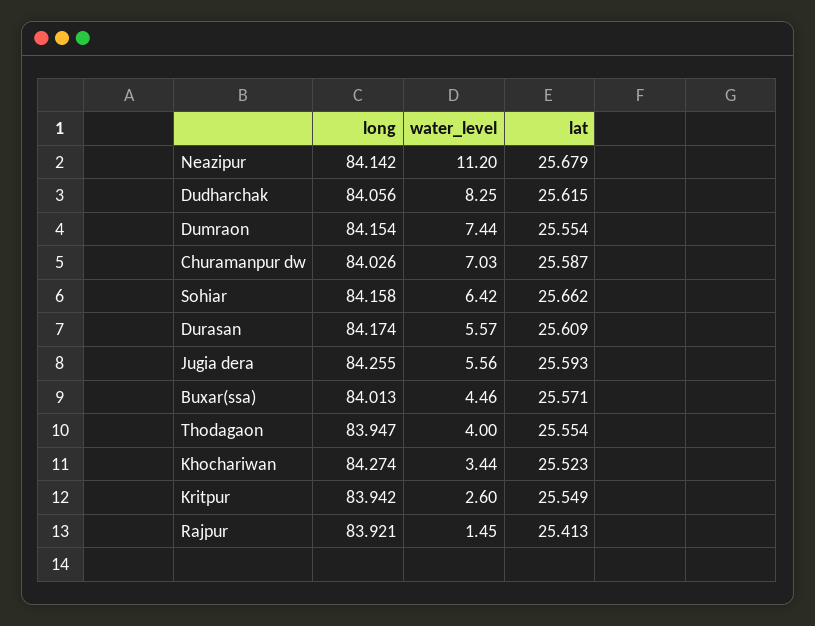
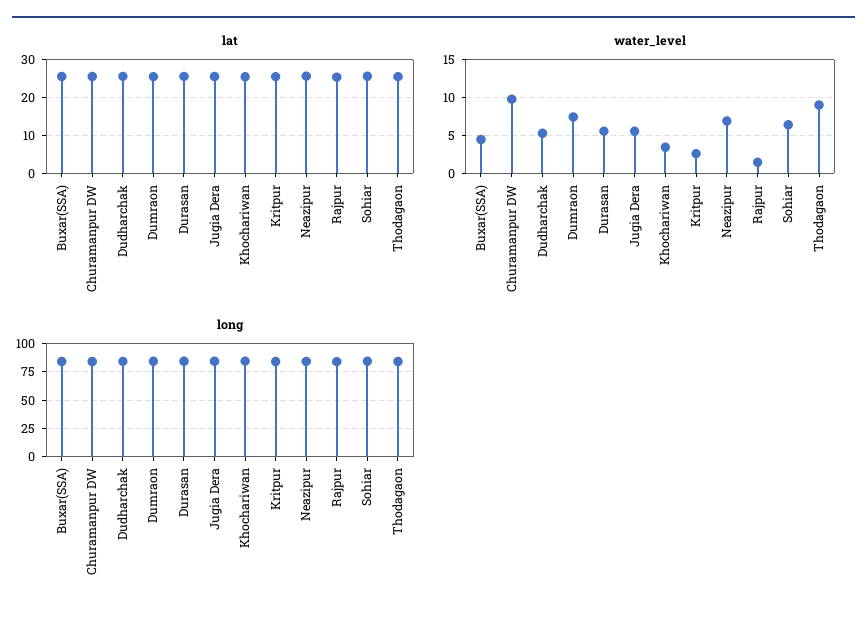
water_level, Neazipur: 11.2 -> 7
water_level, Dudharchak: 8.25 -> 5
water_level, Churamanpur dw: 7.03 -> 10
water_level, Thodagaon: 4 -> 9

